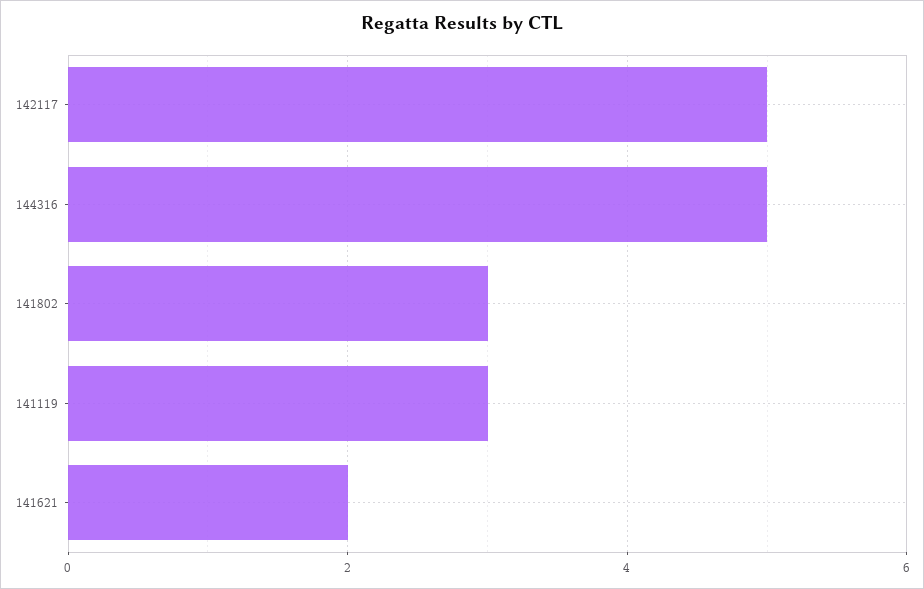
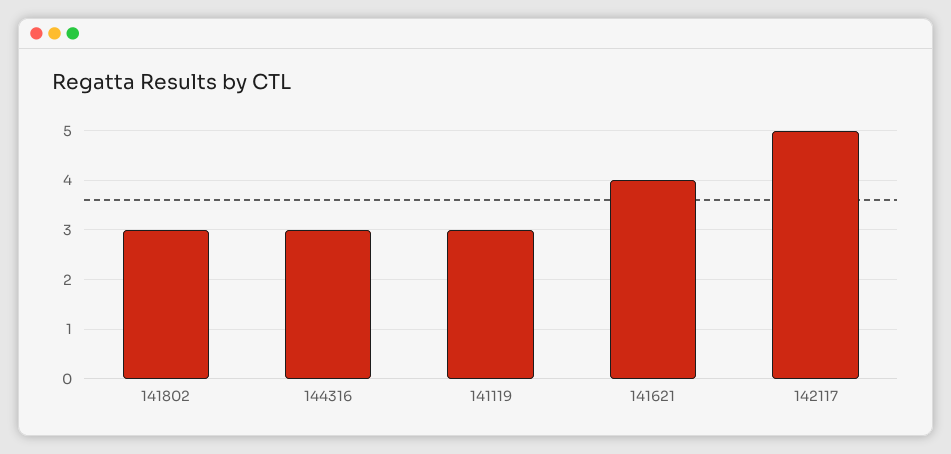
144316: 5 -> 3
141621: 2 -> 4

